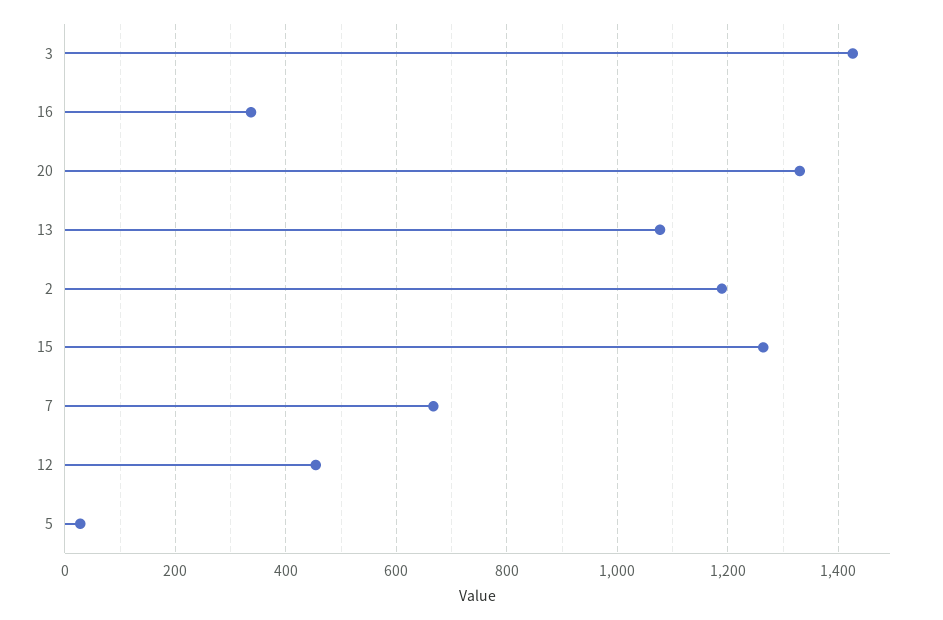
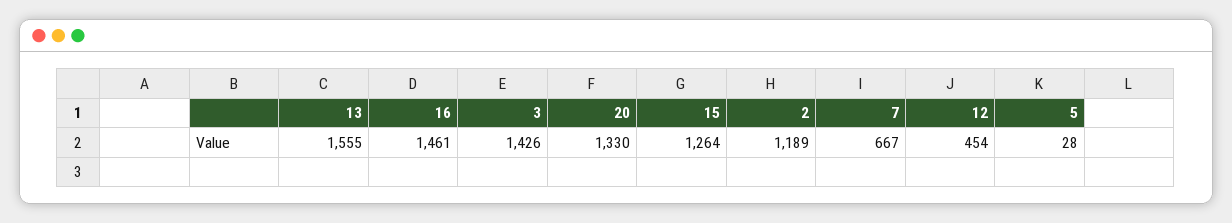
16: 340 -> 1461
13: 1080 -> 1555

